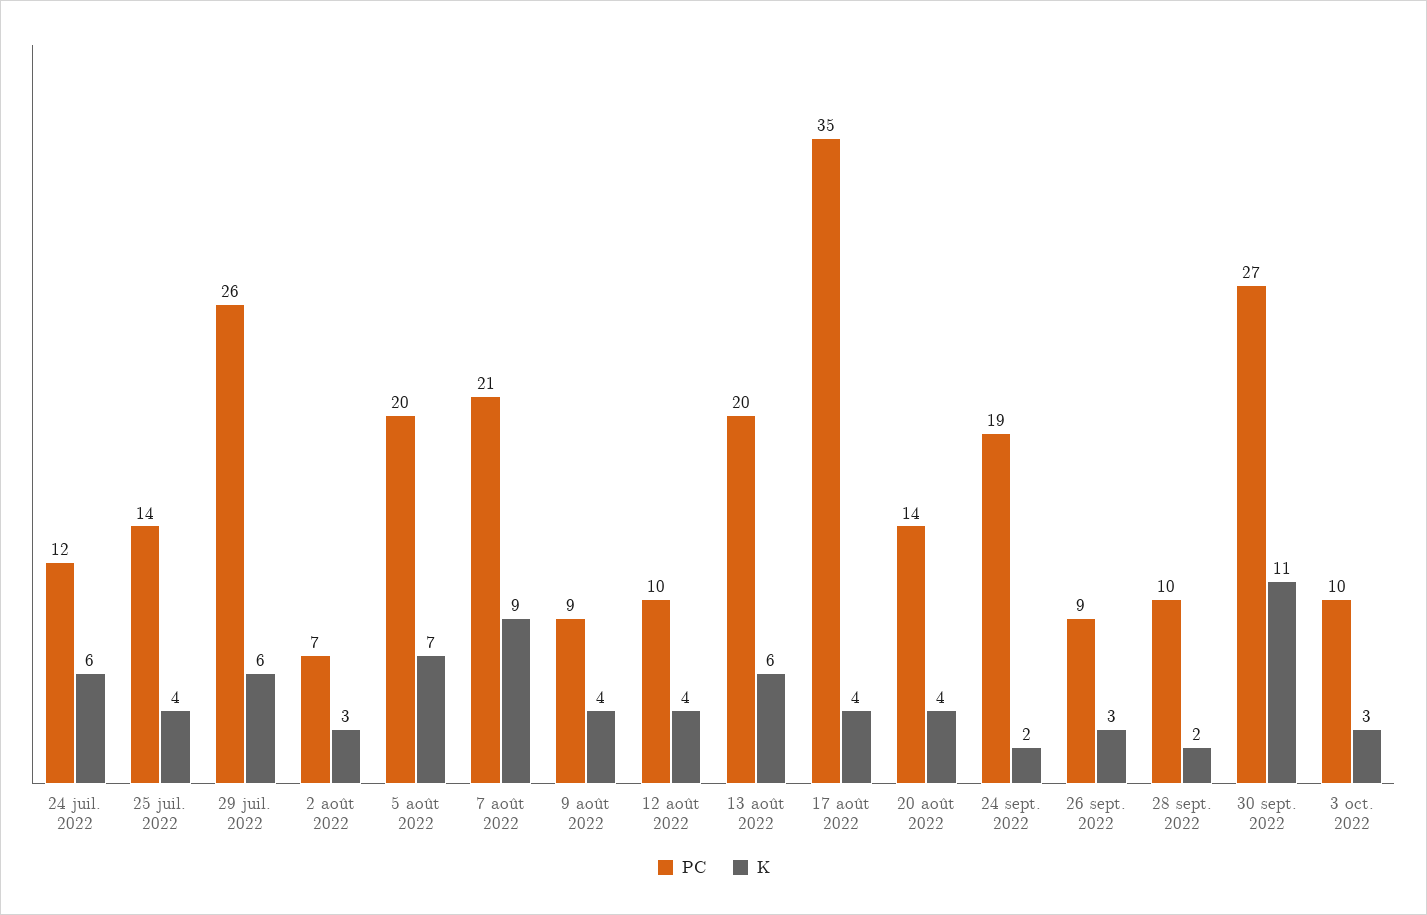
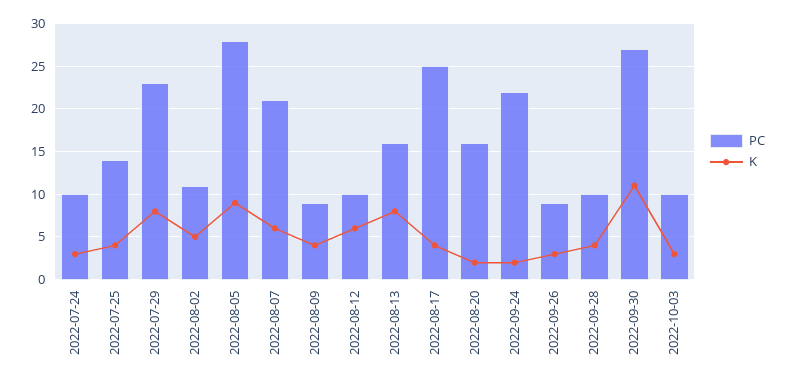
PC, 24 juil. 2022: 12 -> 10
K, 24 juil. 2022: 6 -> 3
PC, 29 juil. 2022: 26 -> 23
K, 29 juil. 2022: 6 -> 8
PC, 2 août 2022: 7 -> 11
K, 2 août 2022: 3 -> 5
PC, 5 août 2022: 20 -> 28
K, 5 août 2022: 7 -> 9
K, 7 août 2022: 9 -> 6
K, 12 août 2022: 4 -> 6
PC, 13 août 2022: 20 -> 16
K, 13 août 2022: 6 -> 8
PC, 17 août 2022: 35 -> 25
PC, 20 août 2022: 14 -> 16
K, 20 août 2022: 4 -> 2
PC, 24 sept. 2022: 19 -> 22
K, 28 sept. 2022: 2 -> 4

